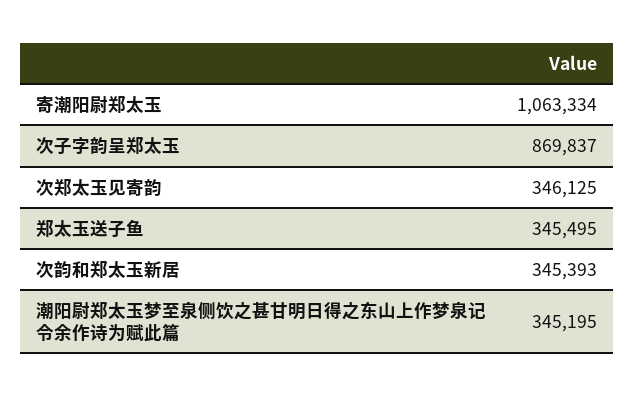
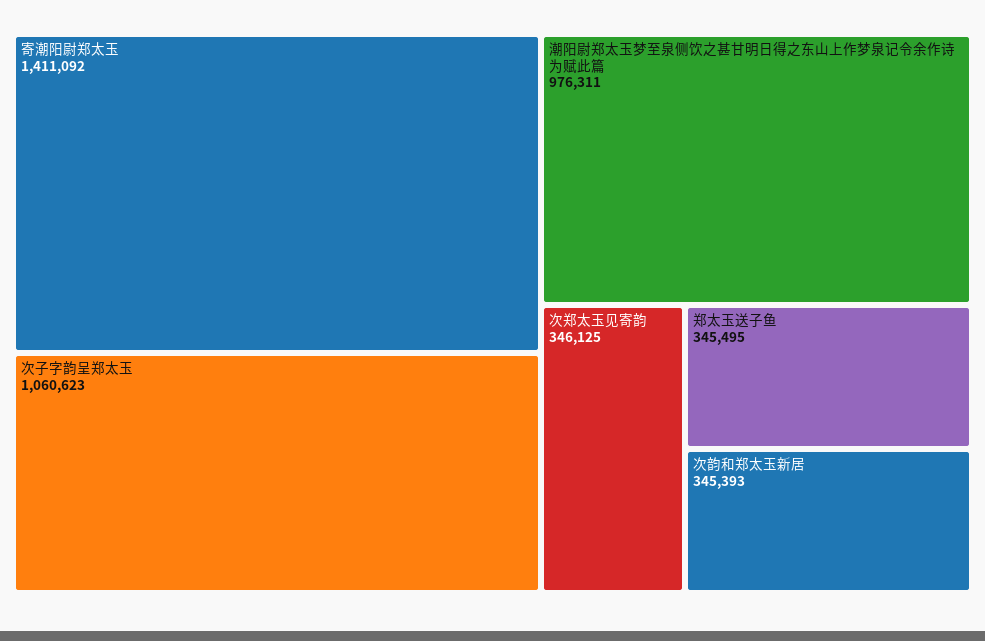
寄潮阳尉郑太玉: 1063334 -> 1411092
次子字韵呈郑太玉: 869837 -> 1060623
潮阳尉郑太玉梦至泉侧饮之甚甘明日得之东山上作梦泉记令余作诗为赋此篇: 345195 -> 976311

